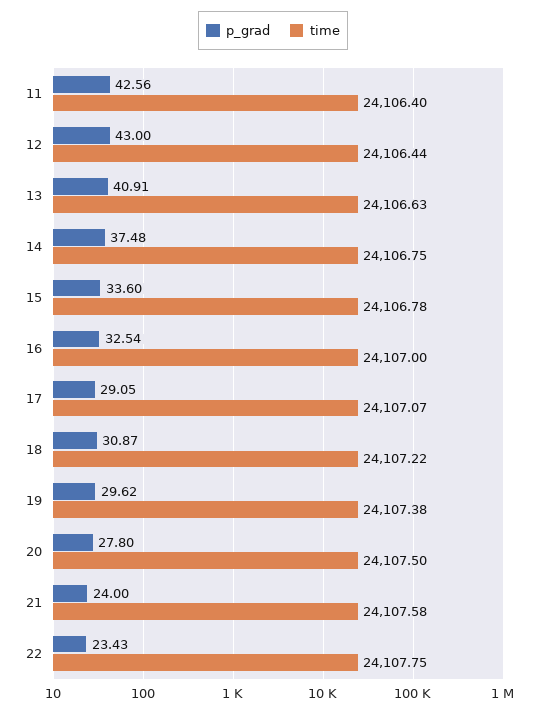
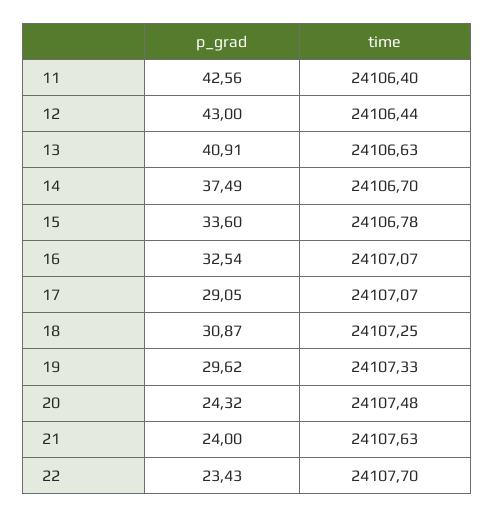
p_grad, 14: 37.48 -> 37.49
time, 14: 24106.75 -> 24106.7
time, 16: 24107 -> 24107.07
time, 18: 24107.22 -> 24107.25
time, 19: 24107.38 -> 24107.33
p_grad, 20: 27.8 -> 24.32
time, 20: 24107.5 -> 24107.48
time, 21: 24107.58 -> 24107.63
time, 22: 24107.75 -> 24107.7

